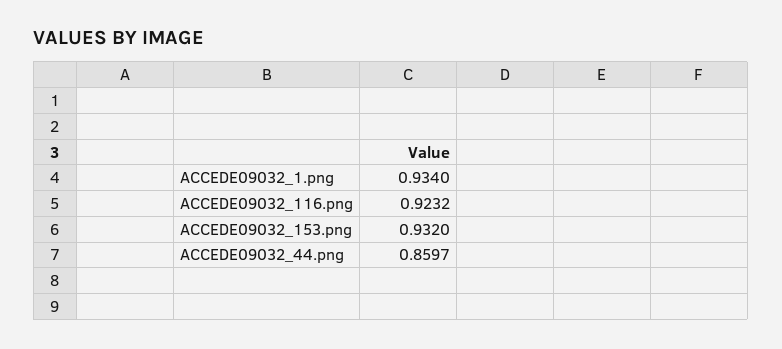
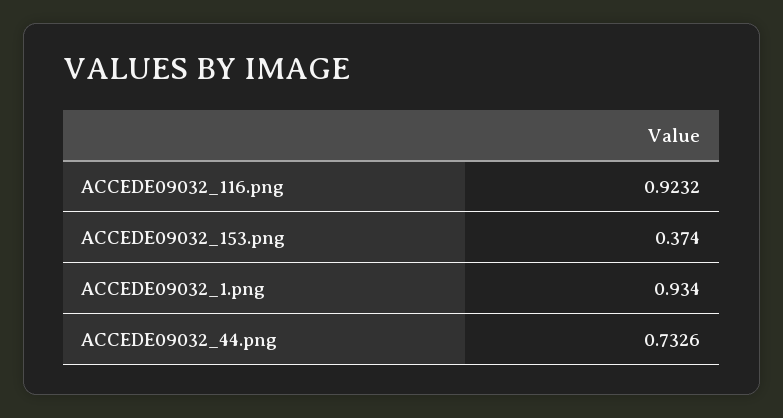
ACCEDE09032_153.png: 0.932 -> 0.374
ACCEDE09032_44.png: 0.8597 -> 0.7326

